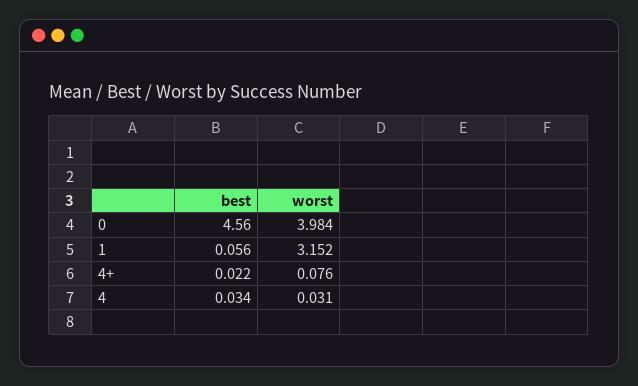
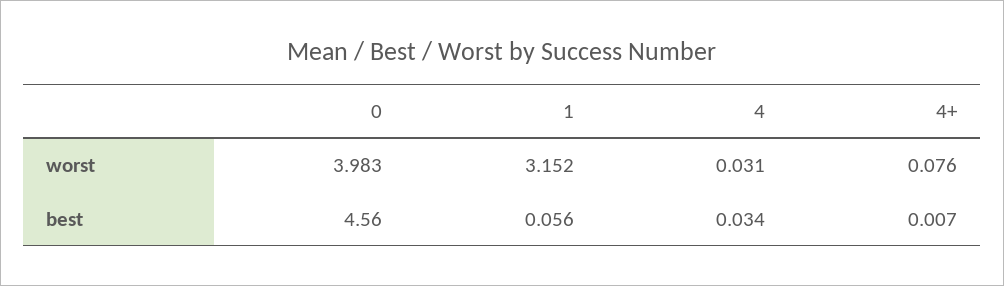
worst, 0: 3.984 -> 3.983
best, 4+: 0.022 -> 0.007

